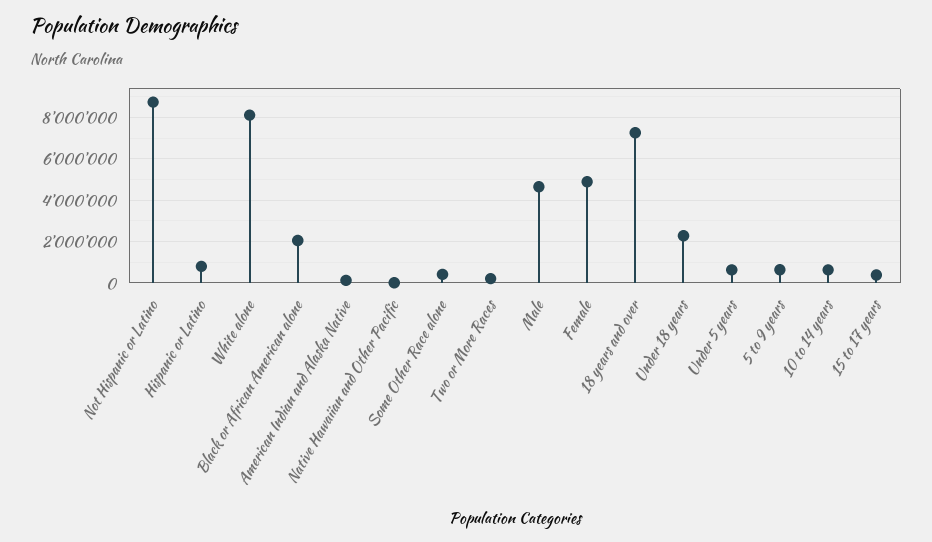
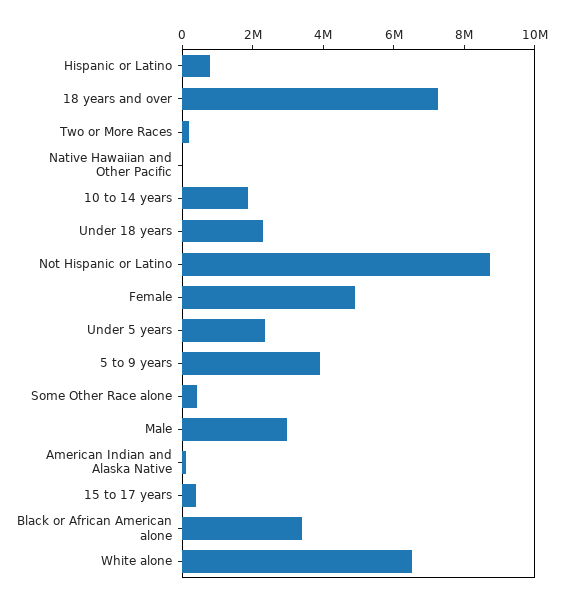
White alone: 8000000 -> 6500000
Black or African American alone: 2000000 -> 3500000
Male: 4500000 -> 3000000
Under 5 years: 500000 -> 2500000
5 to 9 years: 500000 -> 4000000
10 to 14 years: 500000 -> 2000000

